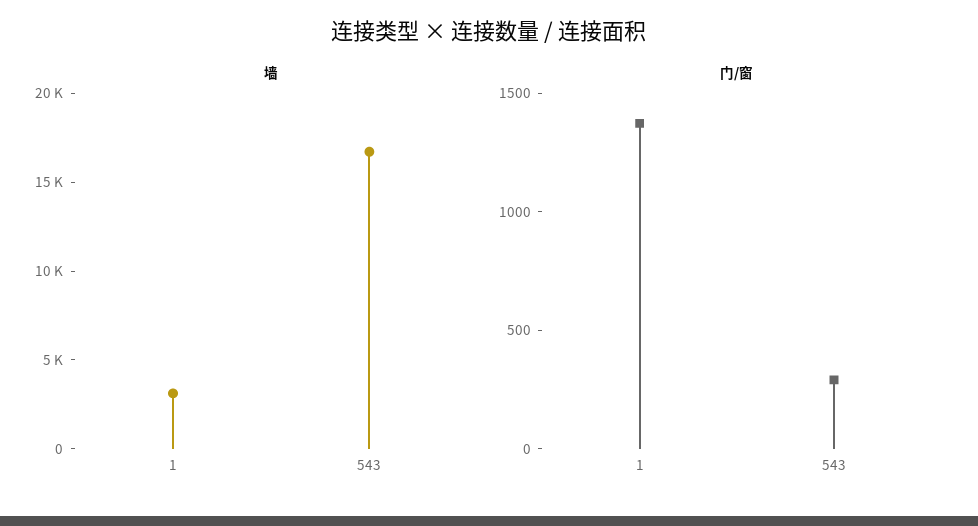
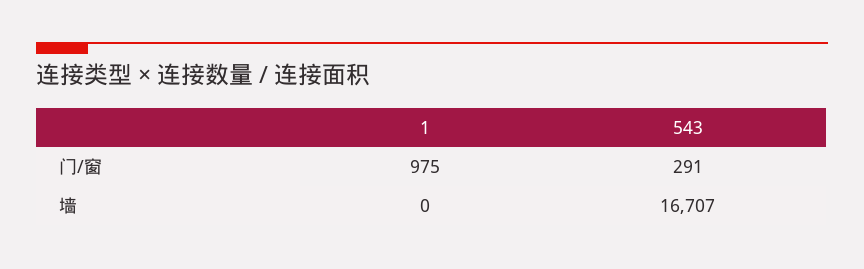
墙, 1: 3000 -> 0
门/窗, 1: 1400 -> 975

